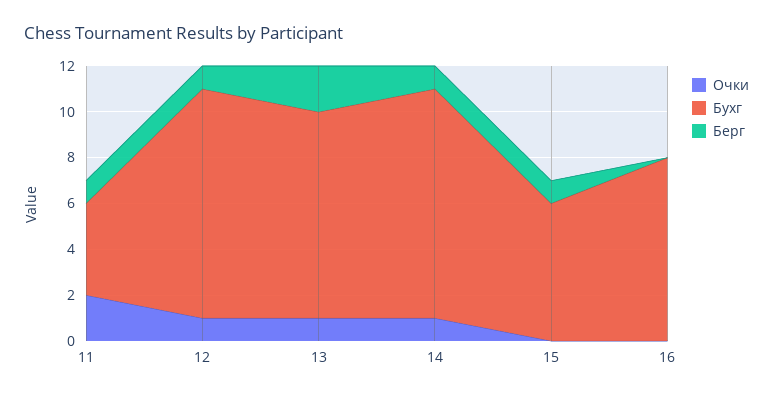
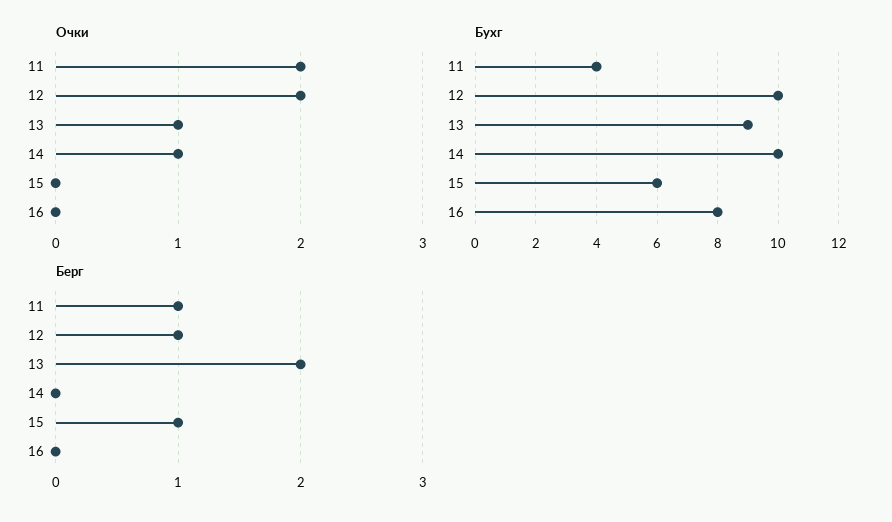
Очки, 12: 1 -> 2
Берг, 14: 1 -> 0

